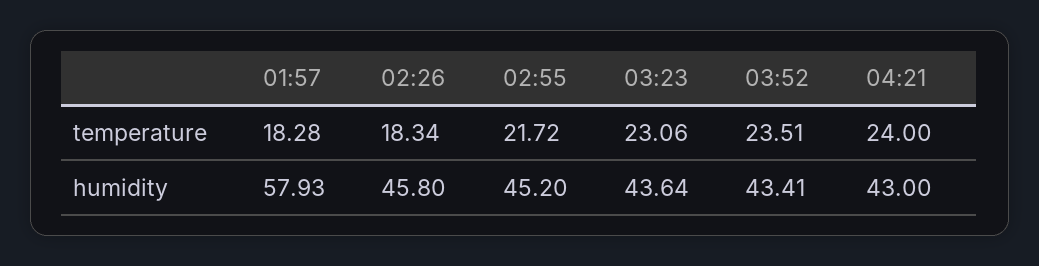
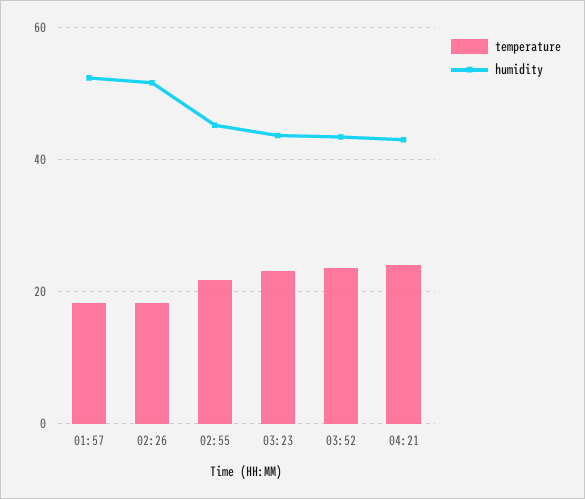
humidity, 01:57: 57.93 -> 52
humidity, 02:26: 45.8 -> 52

